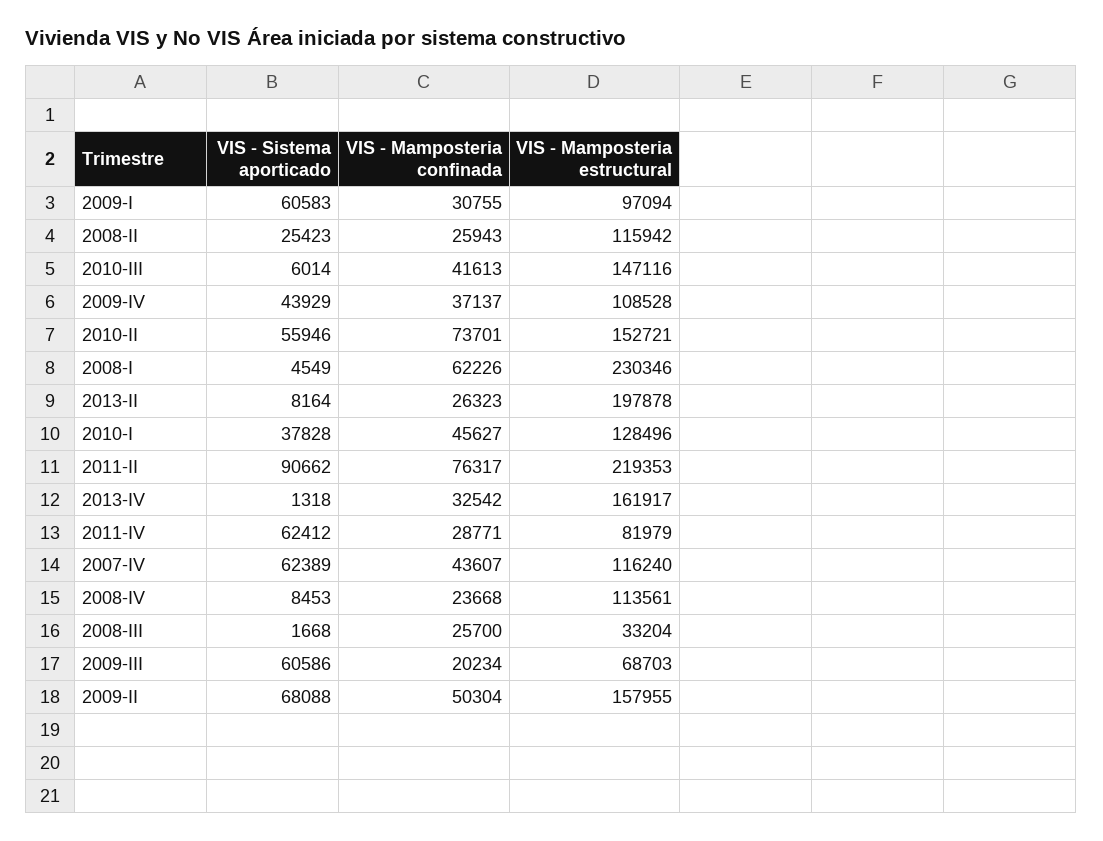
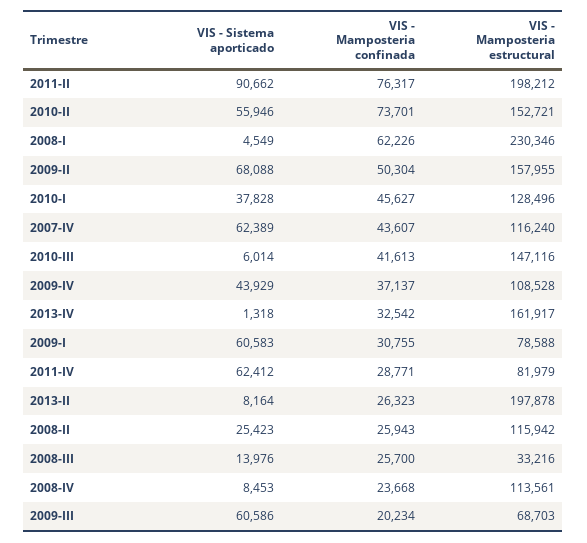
VIS - Mamposteria estructural, 2009-I: 97094 -> 78588
VIS - Mamposteria estructural, 2011-II: 219353 -> 198212
VIS - Sistema aporticado, 2008-III: 1668 -> 13976
VIS - Mamposteria estructural, 2008-III: 33204 -> 33216

